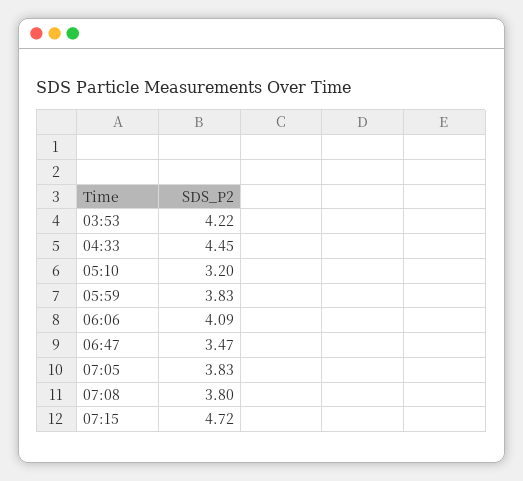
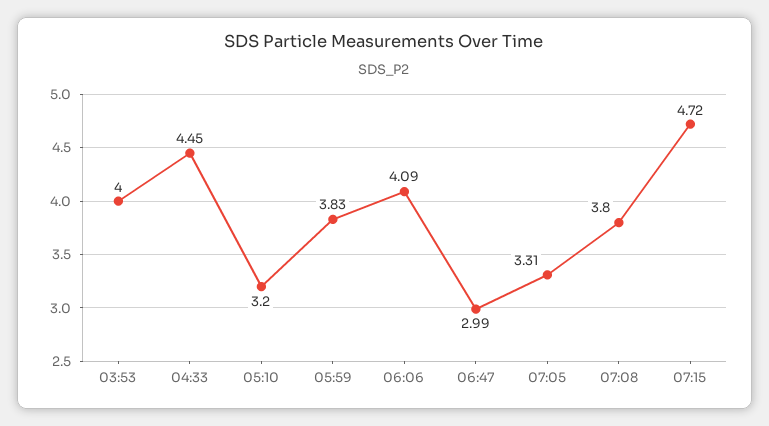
03:53: 4.22 -> 4
06:47: 3.47 -> 2.99
07:05: 3.83 -> 3.31

